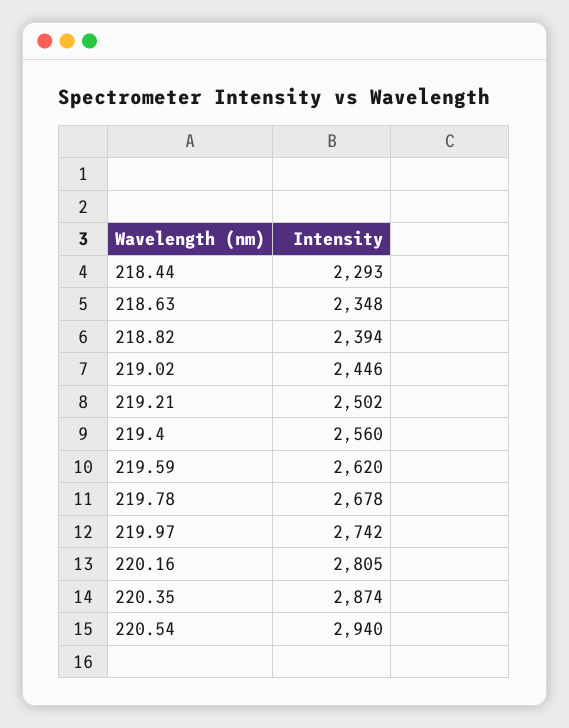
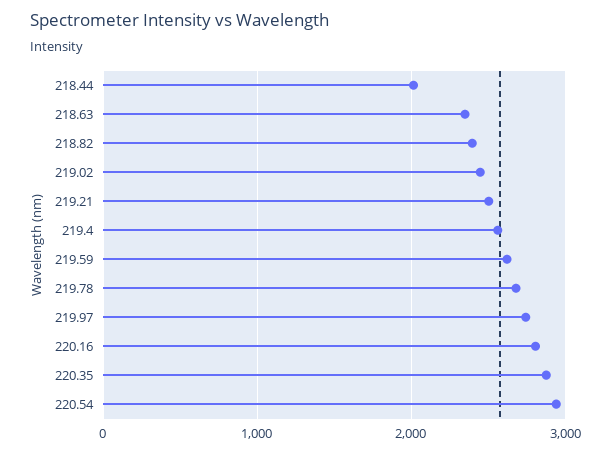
218.44: 2293 -> 2000

